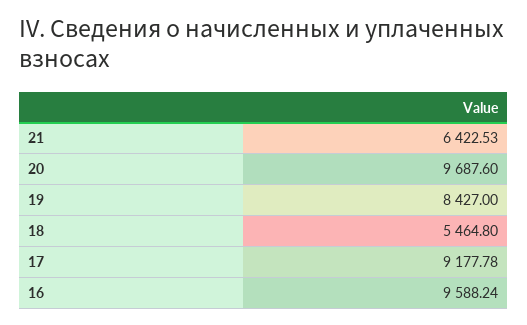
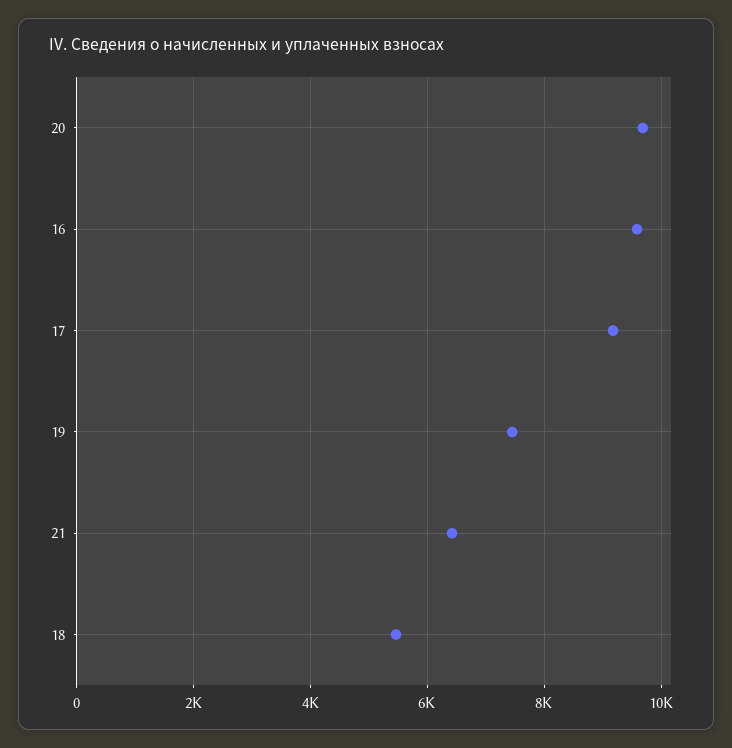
19: 8427 -> 7400

